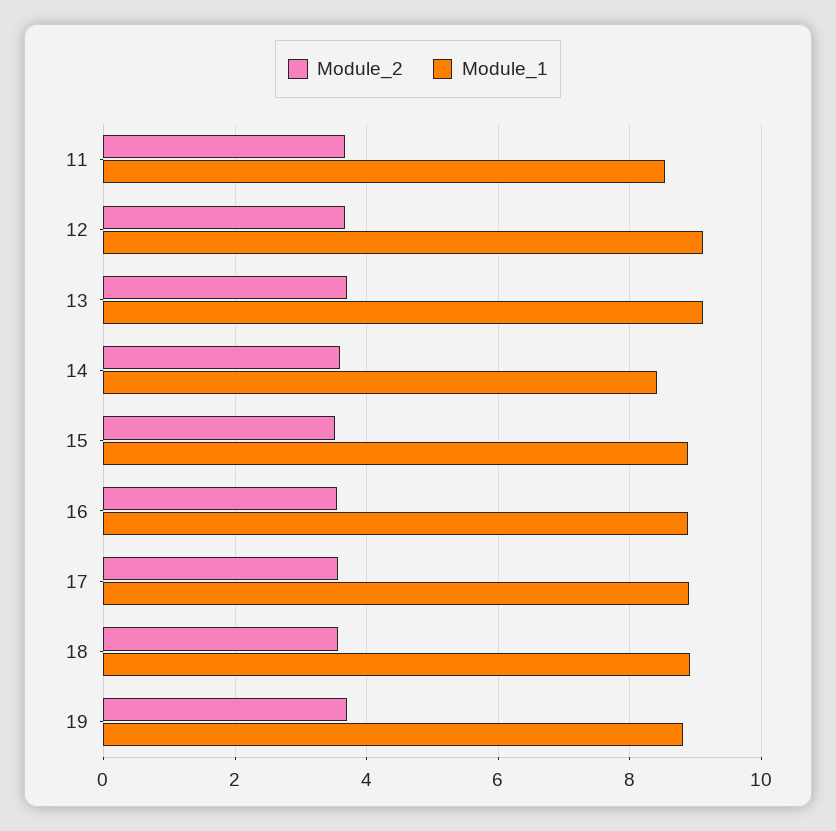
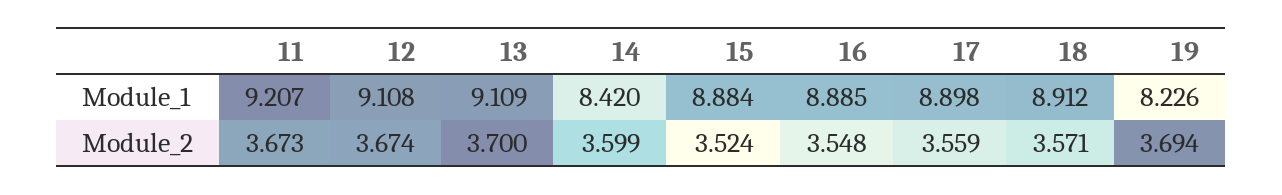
Module_1, 11: 8.6 -> 9.207
Module_1, 19: 8.8 -> 8.226

